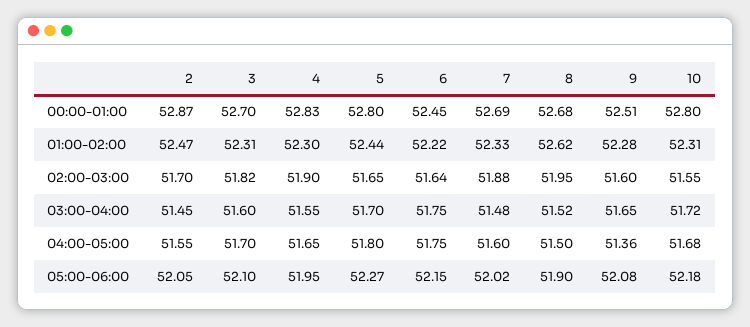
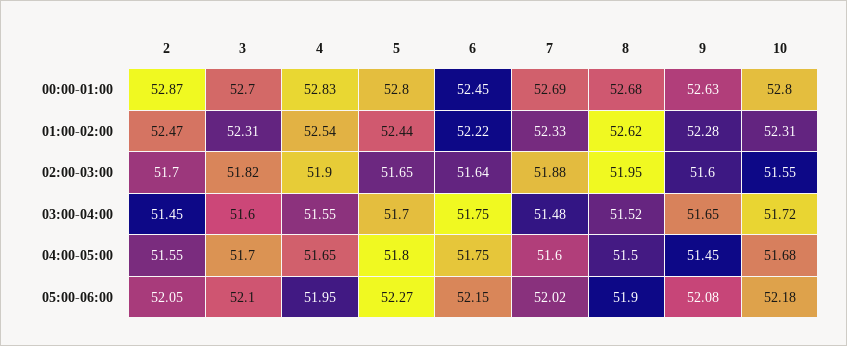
9, 00:00-01:00: 52.51 -> 52.63
4, 01:00-02:00: 52.3 -> 52.54
9, 04:00-05:00: 51.36 -> 51.45

